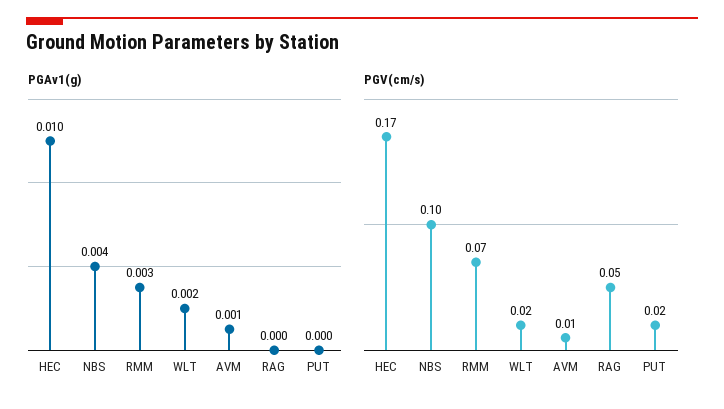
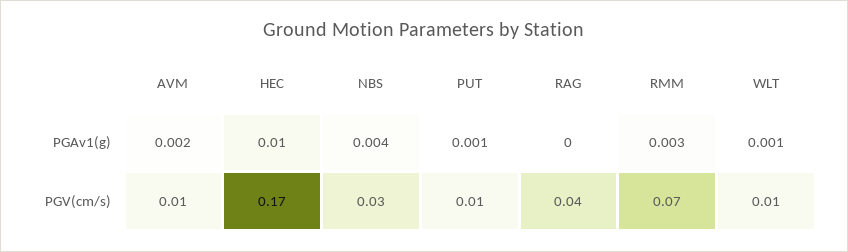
PGAv1(g), WLT: 0.002 -> 0.001
PGAv1(g), AVM: 0.001 -> 0.002
PGAv1(g), PUT: 0 -> 0.001
PGV(cm/s), NBS: 0.1 -> 0.03
PGV(cm/s), WLT: 0.02 -> 0.01
PGV(cm/s), RAG: 0.05 -> 0.04
PGV(cm/s), PUT: 0.02 -> 0.01

